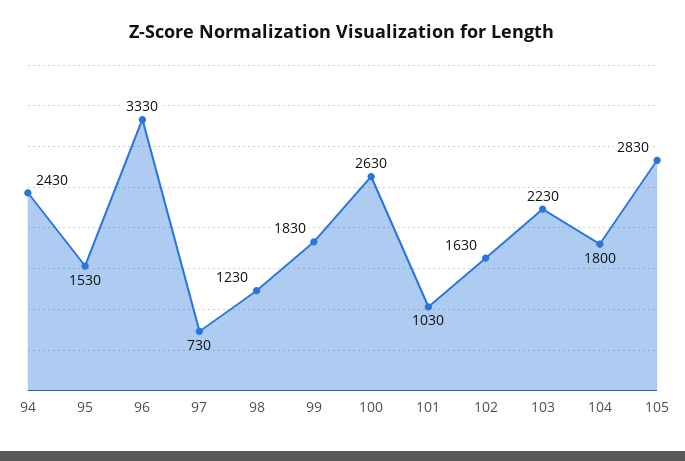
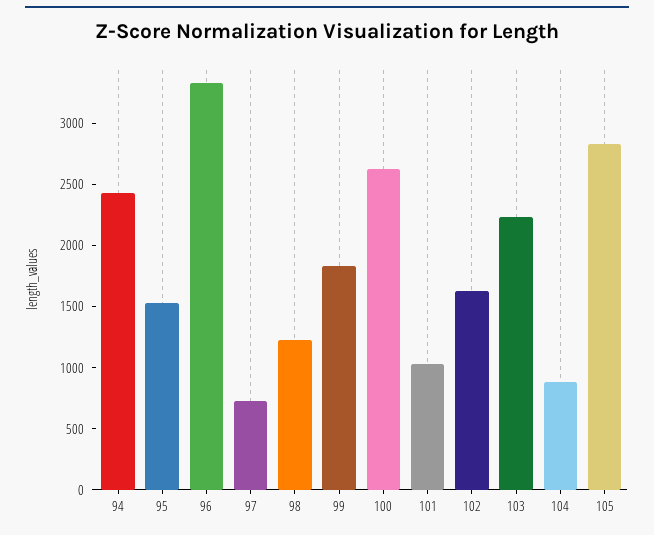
104: 1800 -> 900

